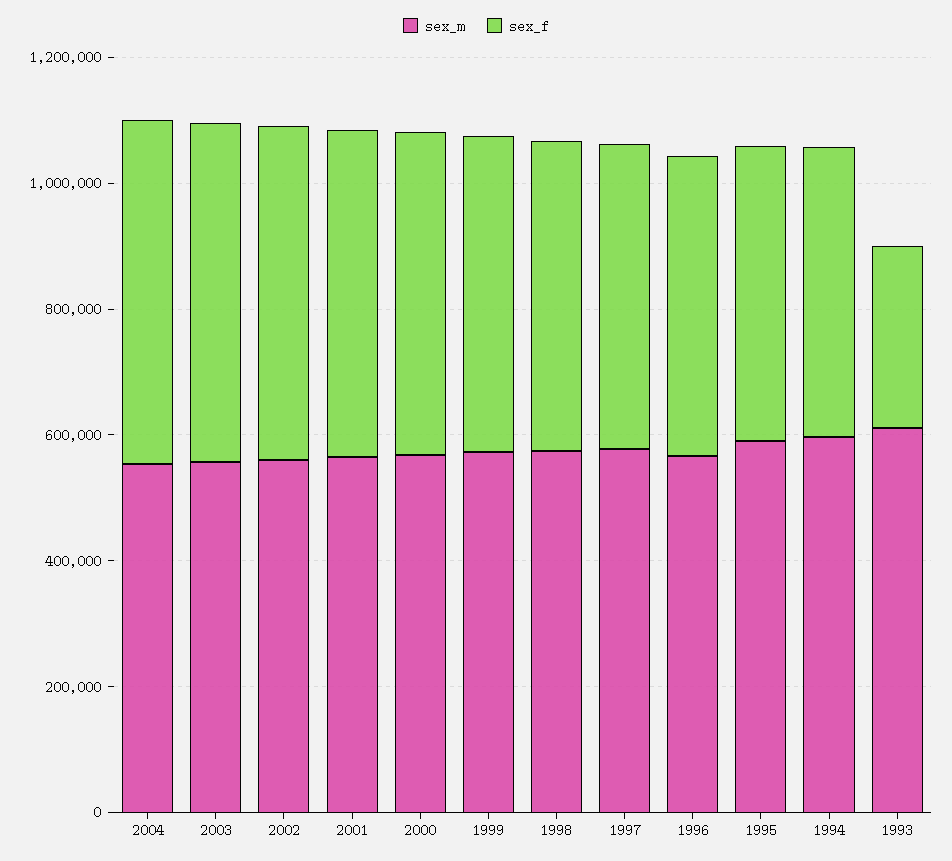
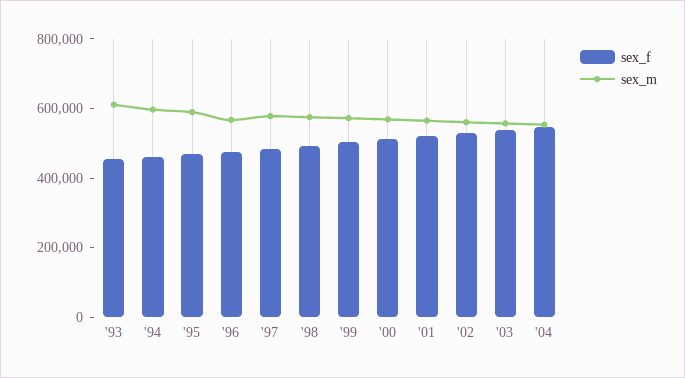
sex_f, 1993: 300000 -> 450000

